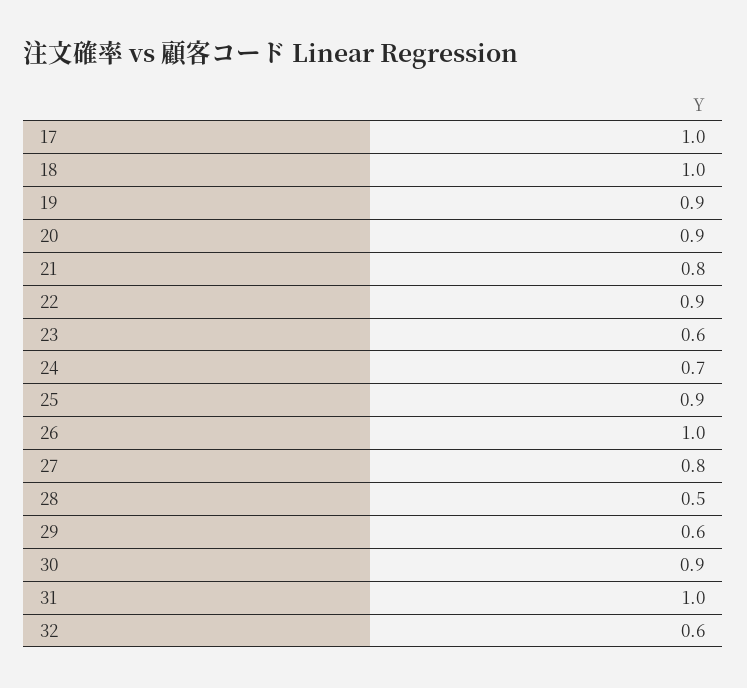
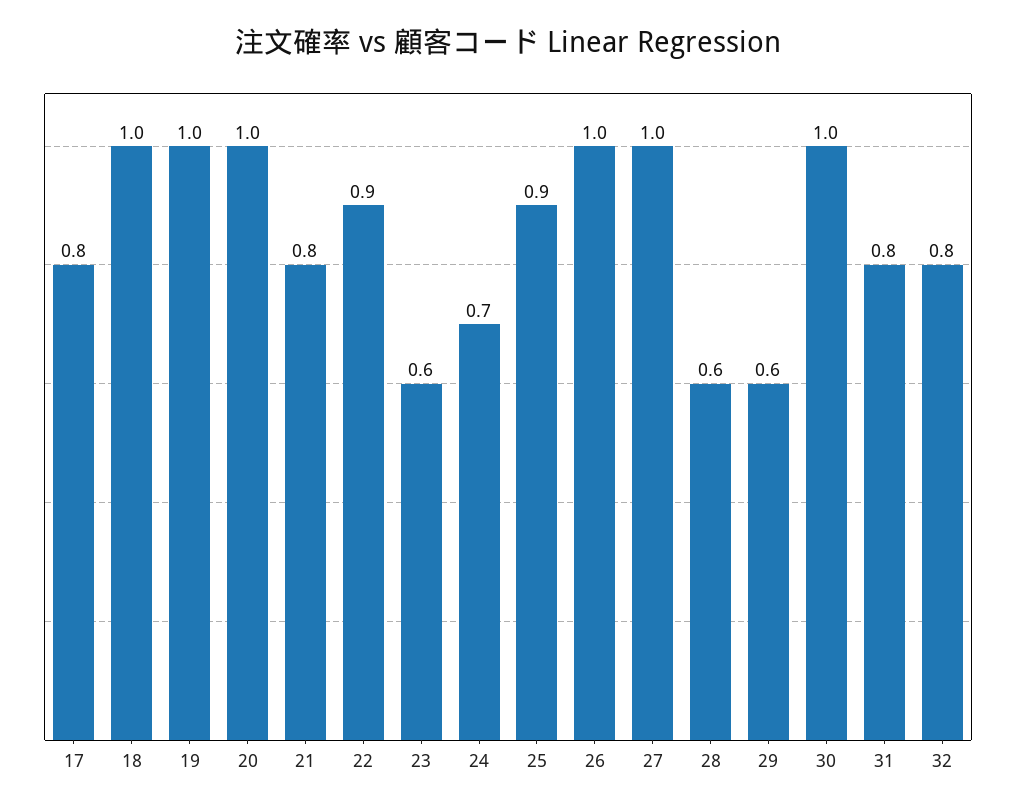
17: 1 -> 0.8
19: 0.9 -> 1
20: 0.9 -> 1
27: 0.8 -> 1
28: 0.5 -> 0.6
30: 0.9 -> 1
31: 1 -> 0.8
32: 0.6 -> 0.8

